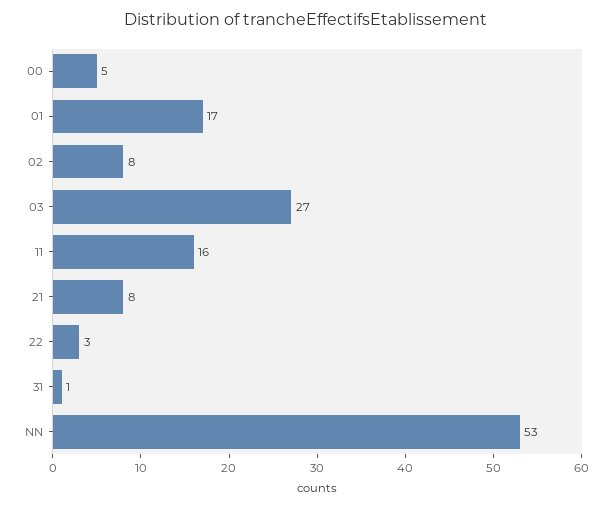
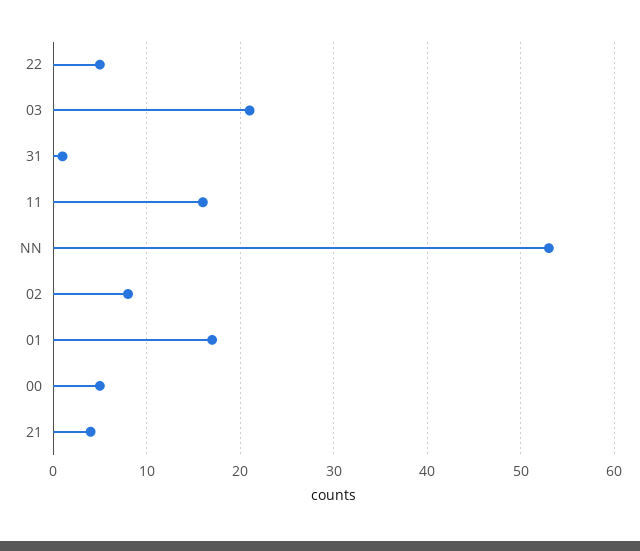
03: 27 -> 21
21: 8 -> 4
22: 3 -> 5

